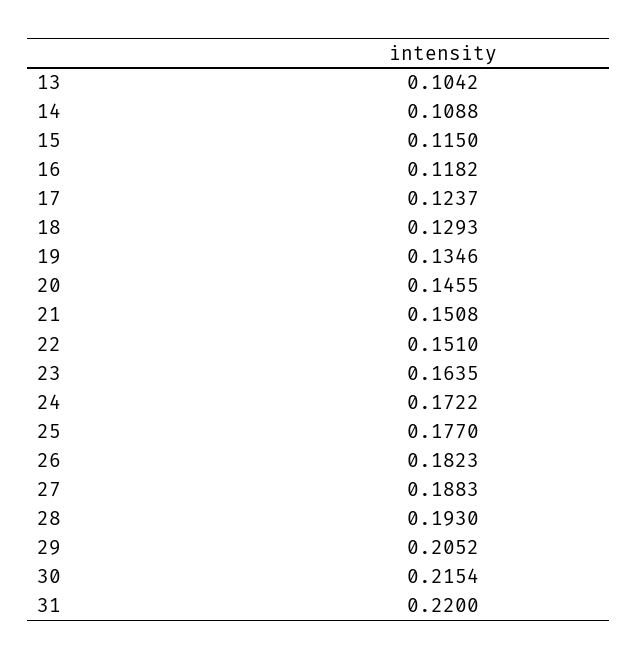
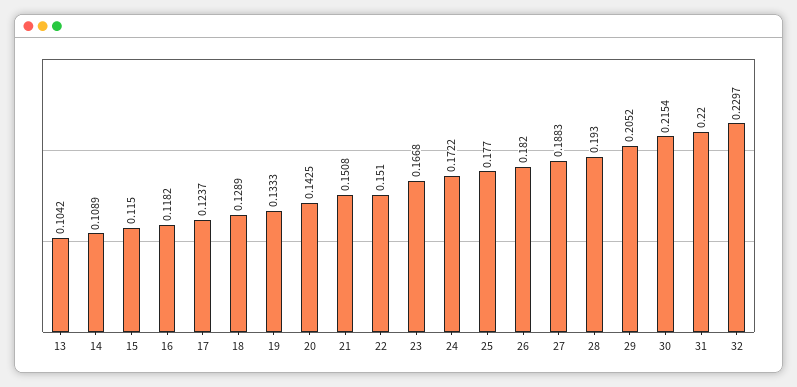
14: 0.1088 -> 0.1089
18: 0.1293 -> 0.1289
19: 0.1346 -> 0.1333
20: 0.1455 -> 0.1425
23: 0.1635 -> 0.1668
26: 0.1823 -> 0.182
32: none -> 0.2297

